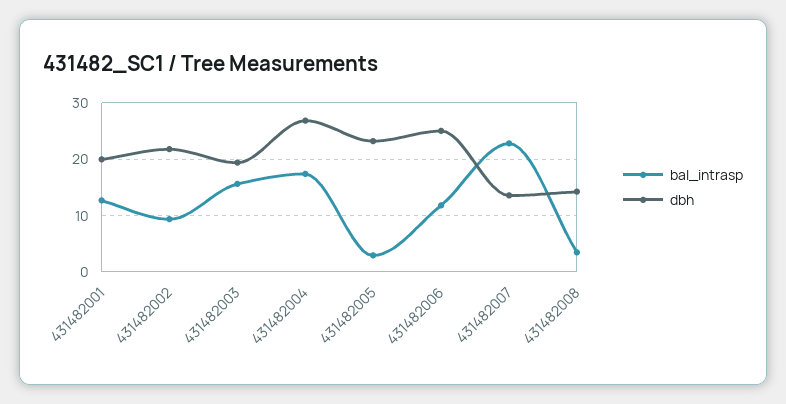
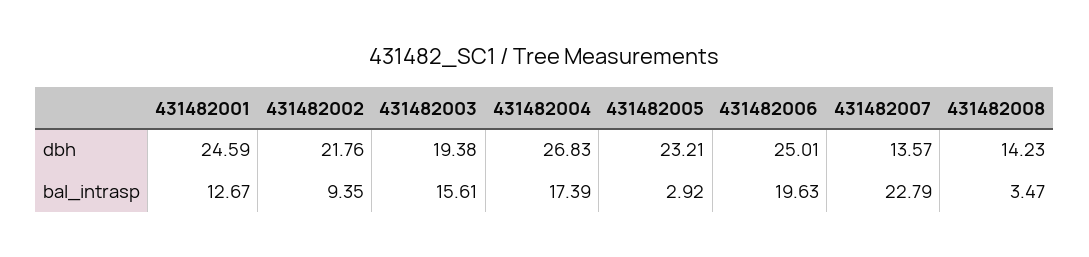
dbh, 431482001: 20 -> 24.59
bal_intrasp, 431482006: 12 -> 19.63

